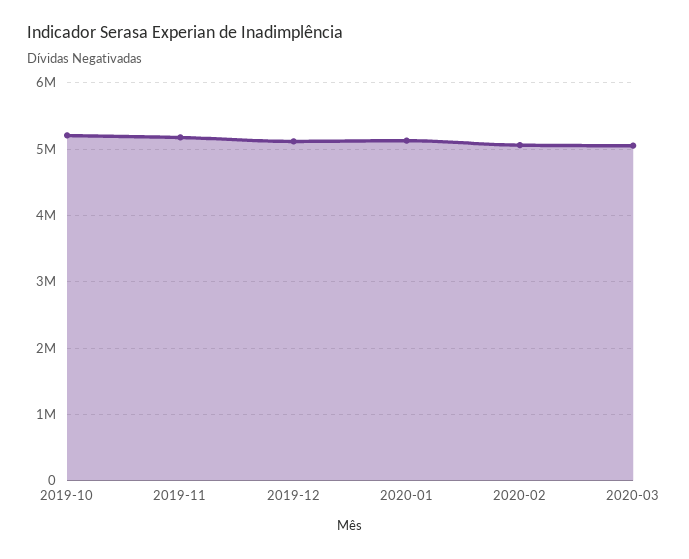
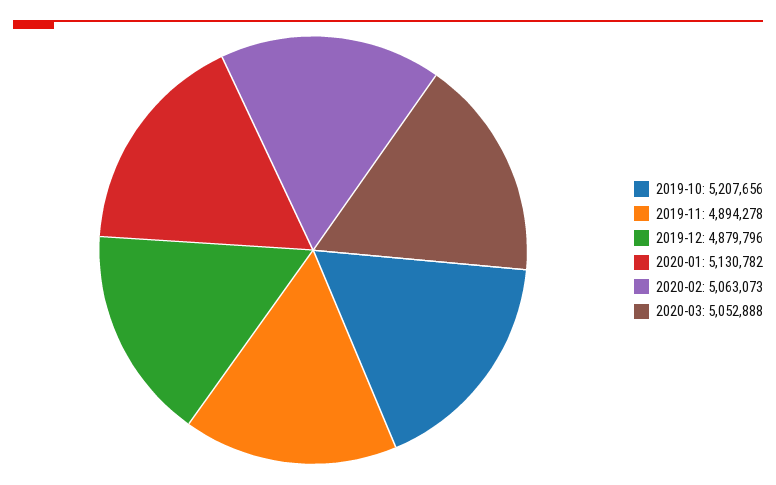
2019-11: 5200000 -> 4894278
2019-12: 5100000 -> 4879796

